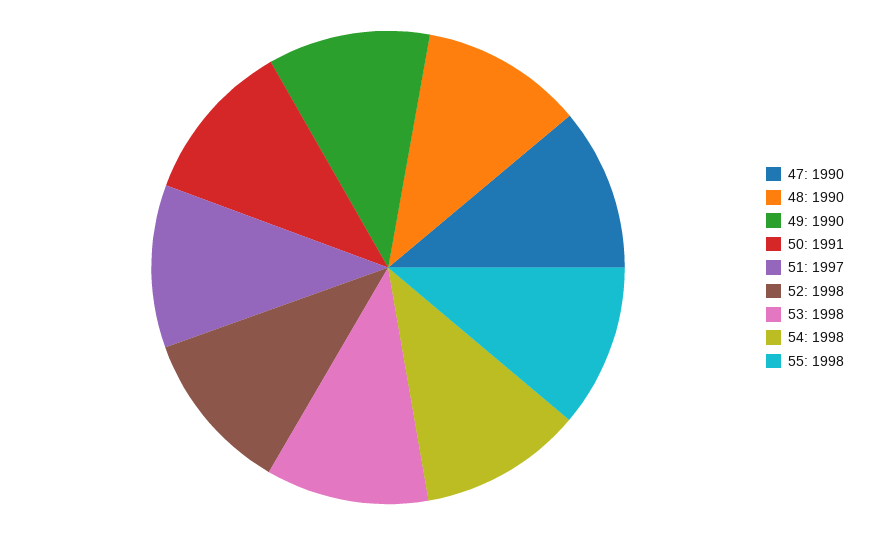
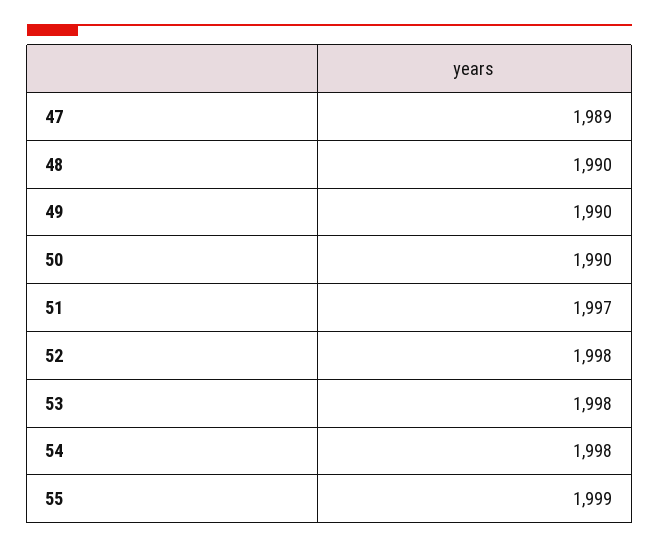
47: 1990 -> 1989
50: 1991 -> 1990
55: 1998 -> 1999

